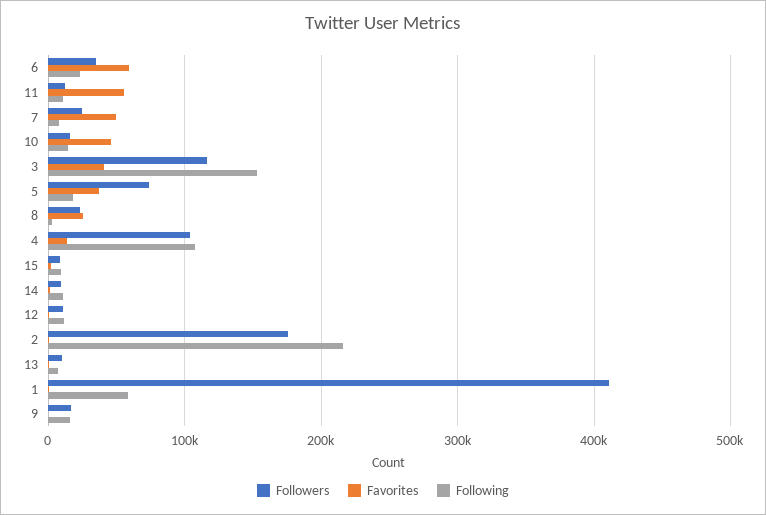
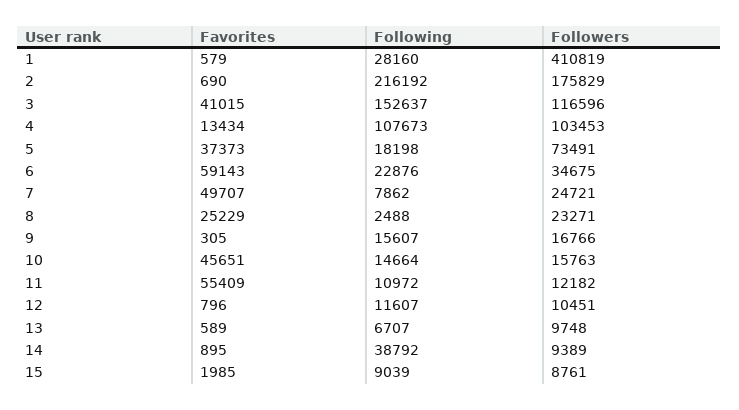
Following, 14: 10000 -> 38792
Following, 1: 60000 -> 28160

